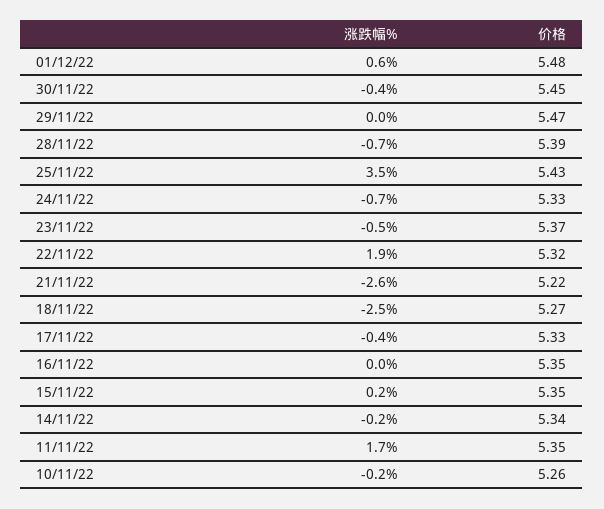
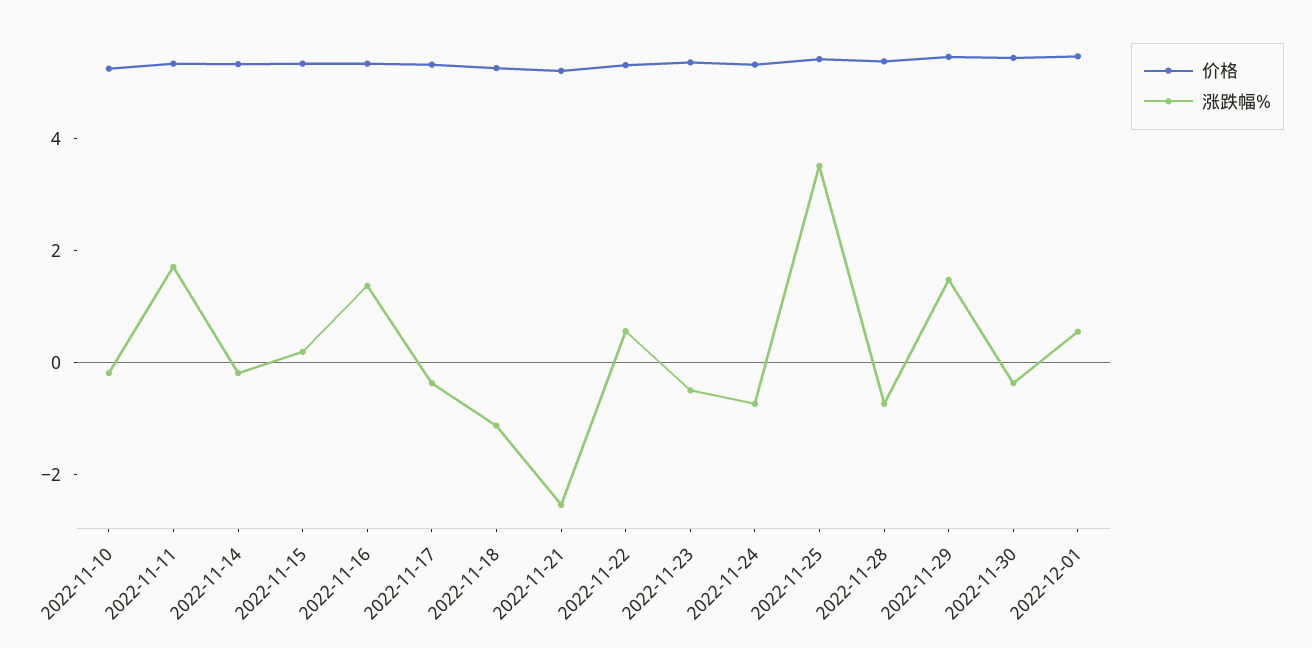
涨跌幅%, 29/11/22: 0 -> 1.5
涨跌幅%, 22/11/22: 1.9 -> 0.5
涨跌幅%, 18/11/22: -2.5 -> -1
涨跌幅%, 16/11/22: 0 -> 1.5

